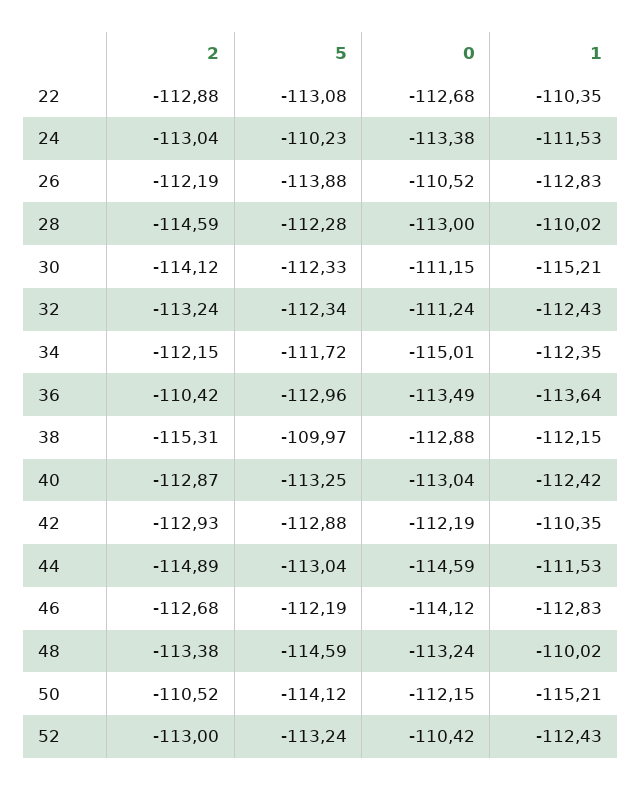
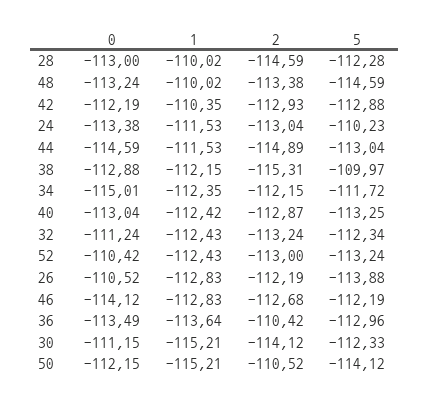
2, 22: -112.88 -> none
5, 22: -113.08 -> none
0, 22: -112.68 -> none
1, 22: -110.35 -> none

